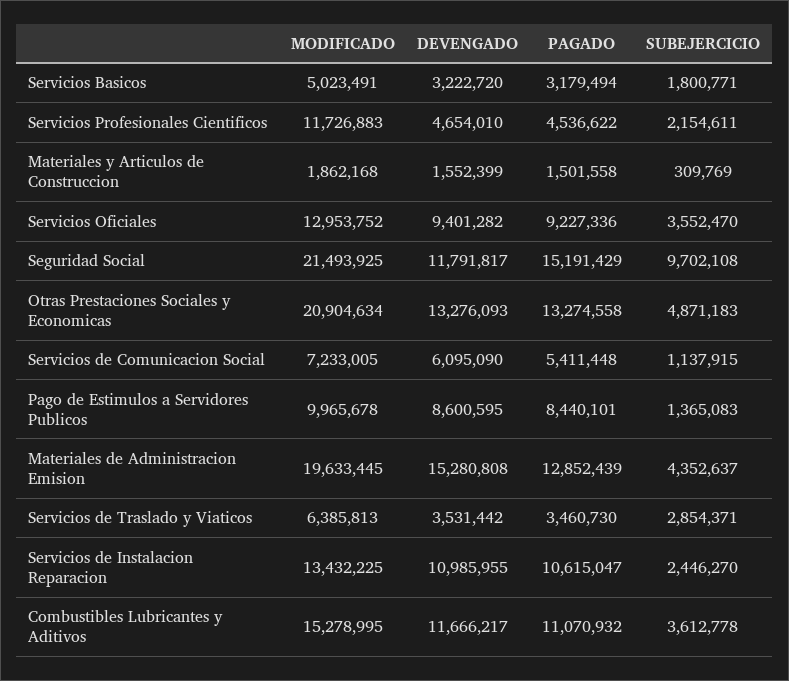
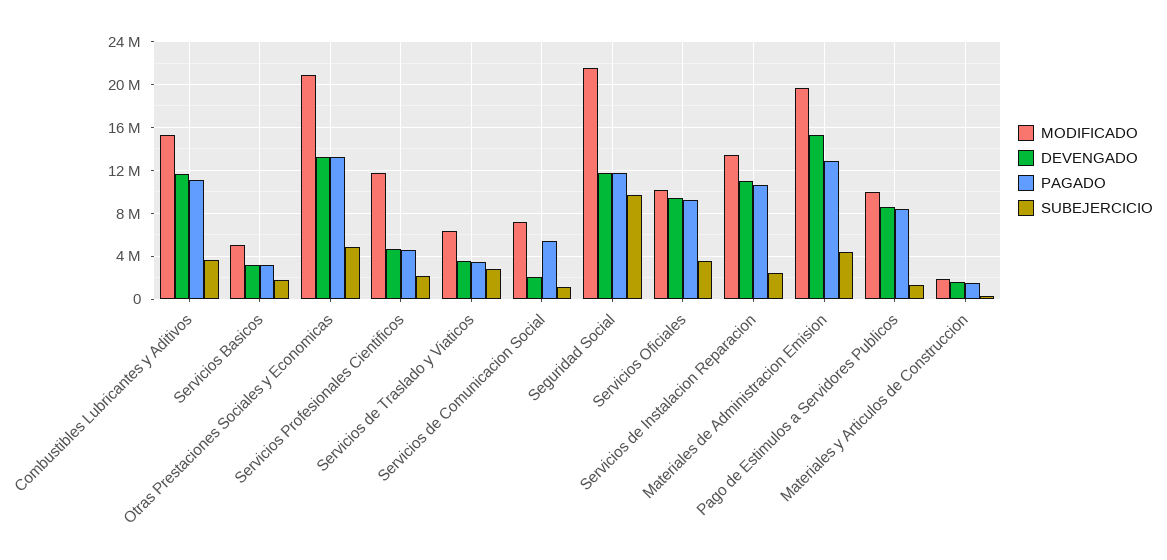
MODIFICADO, Servicios Oficiales: 12953752 -> 10000000
PAGADO, Seguridad Social: 15191429 -> 12000000
DEVENGADO, Servicios de Comunicacion Social: 6095090 -> 2000000

